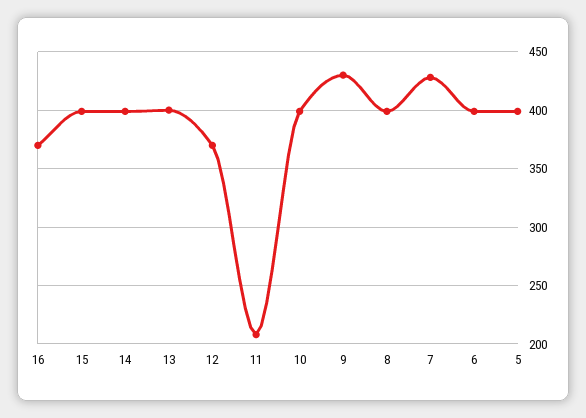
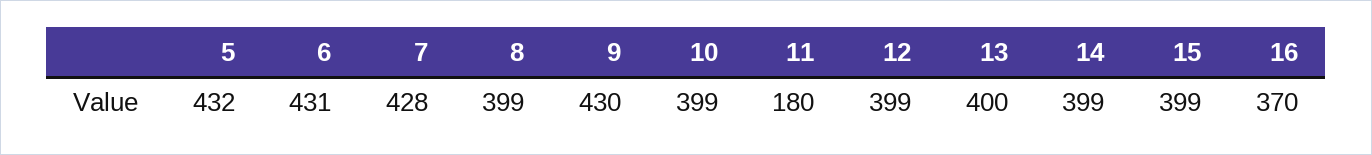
12: 370 -> 399
11: 210 -> 180
6: 400 -> 431
5: 400 -> 432

